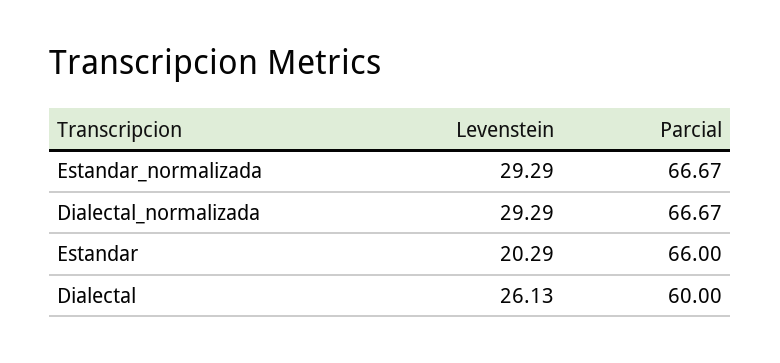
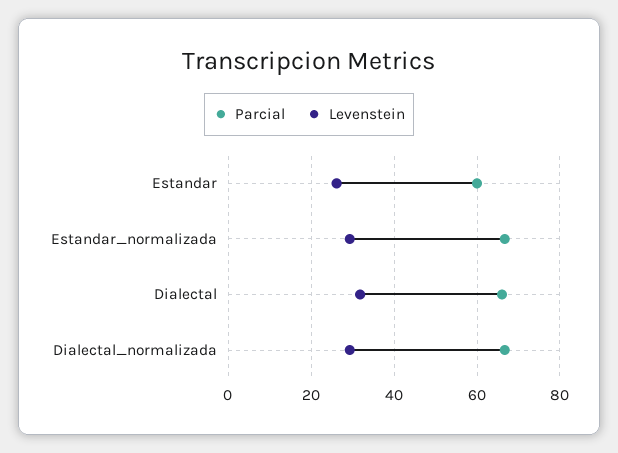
Levenstein, Estandar: 20.29 -> 26
Parcial, Estandar: 66 -> 60
Levenstein, Dialectal: 26.13 -> 32
Parcial, Dialectal: 60 -> 66

